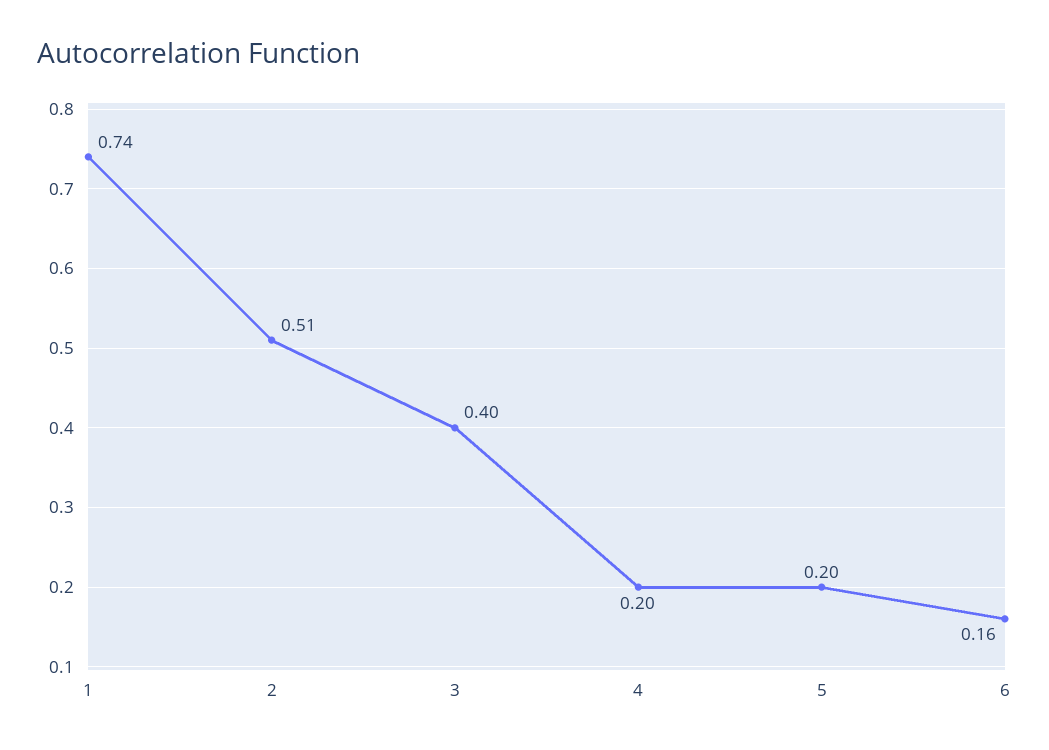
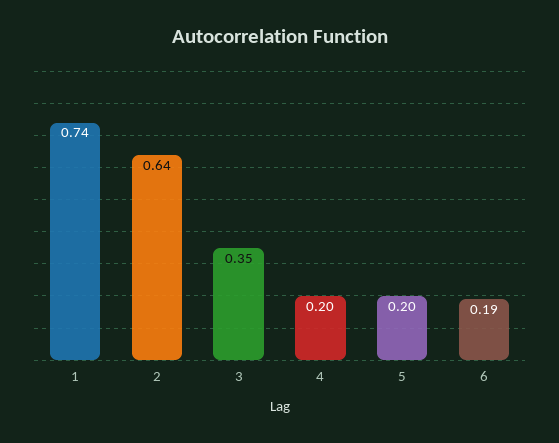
2: 0.51 -> 0.64
3: 0.4 -> 0.35
6: 0.16 -> 0.19

